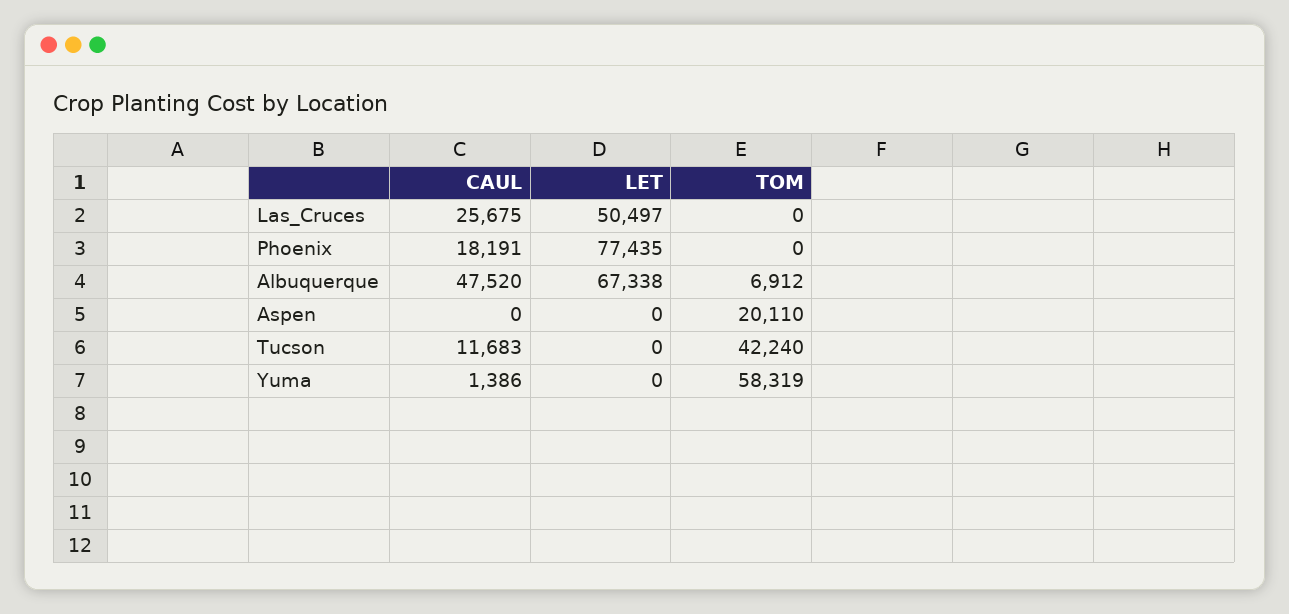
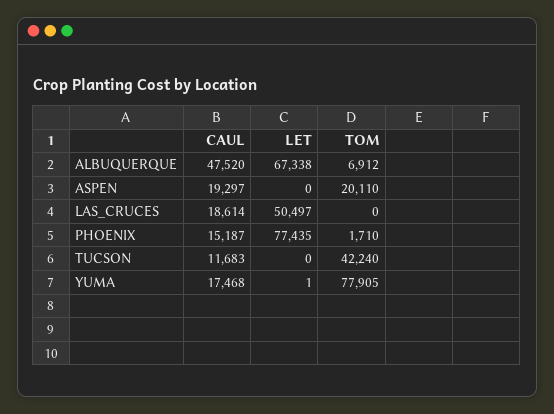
CAUL, Las_Cruces: 25675 -> 18614
CAUL, Phoenix: 18191 -> 15187
TOM, Phoenix: 0 -> 1710
CAUL, Aspen: 0 -> 19297
CAUL, Yuma: 1386 -> 17468
LET, Yuma: 0 -> 1
TOM, Yuma: 58319 -> 77905

